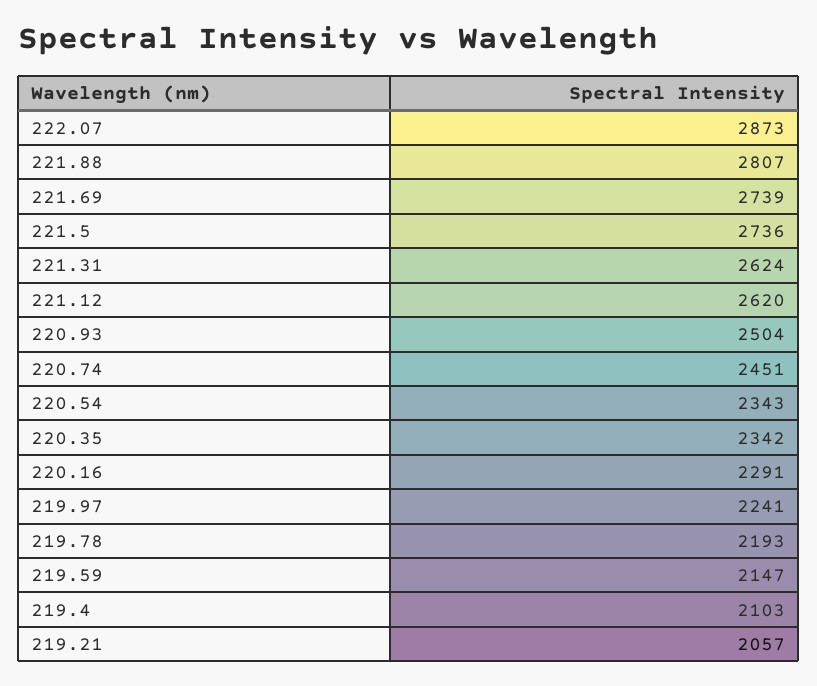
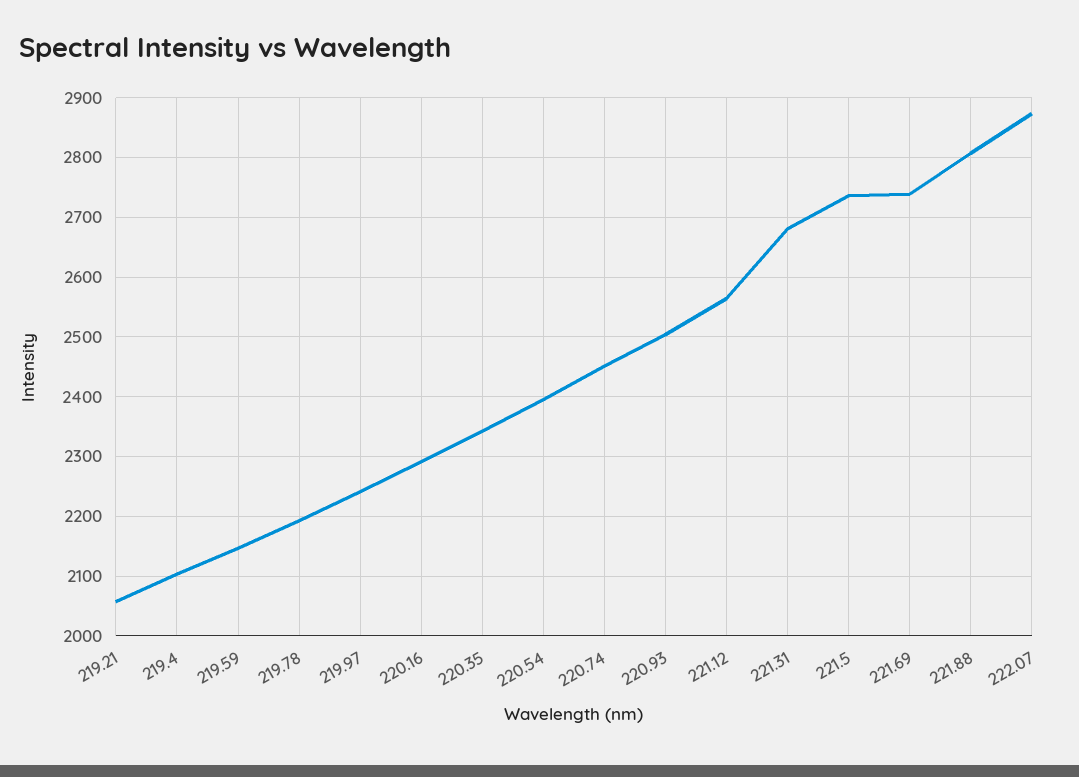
221.31: 2624 -> 2680
221.12: 2620 -> 2560
220.54: 2343 -> 2400

